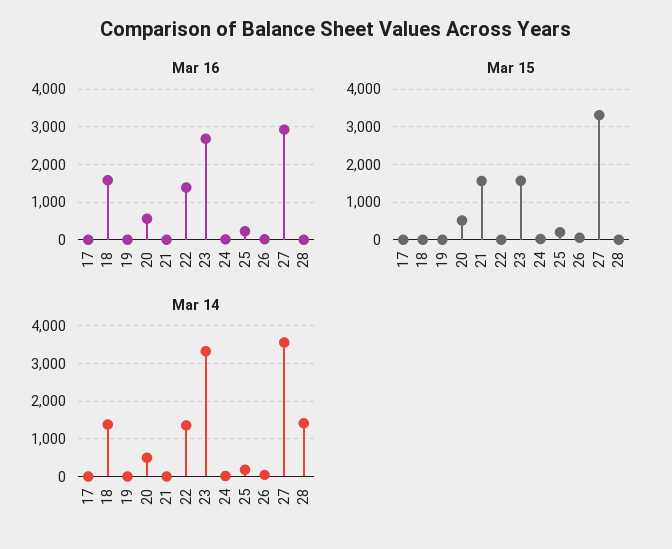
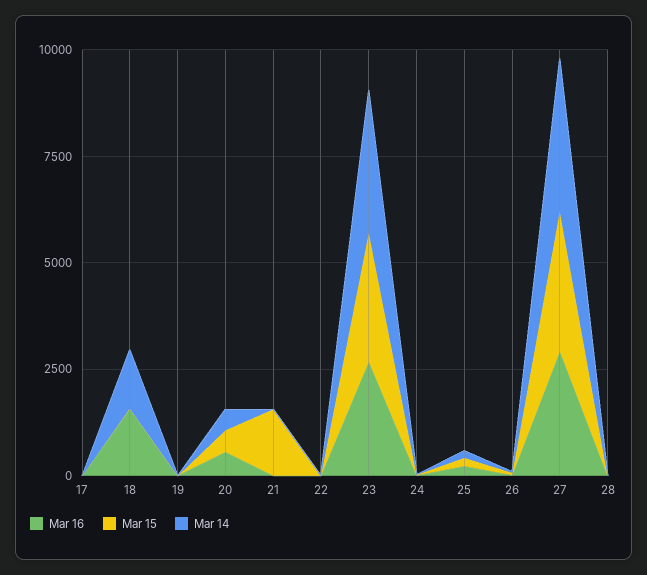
Mar 16, 22: 1400 -> 0
Mar 15, 23: 1600 -> 3000
Mar 14, 22: 1400 -> 0
Mar 14, 28: 1400 -> 0

